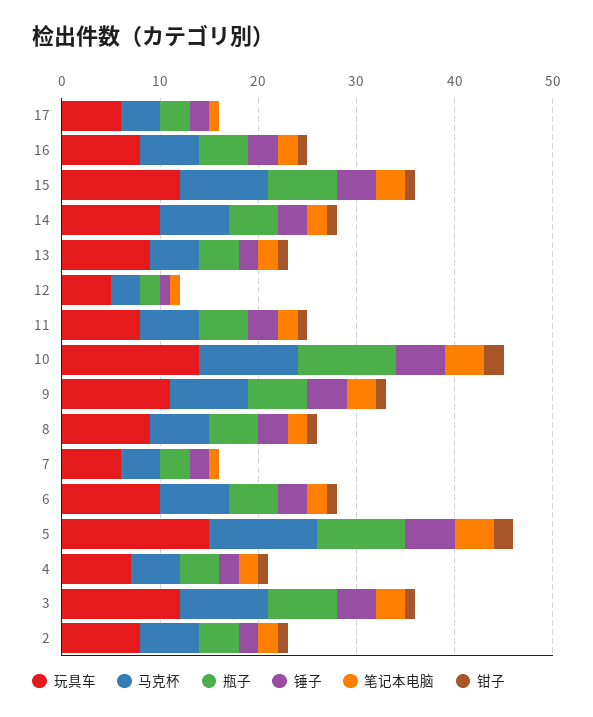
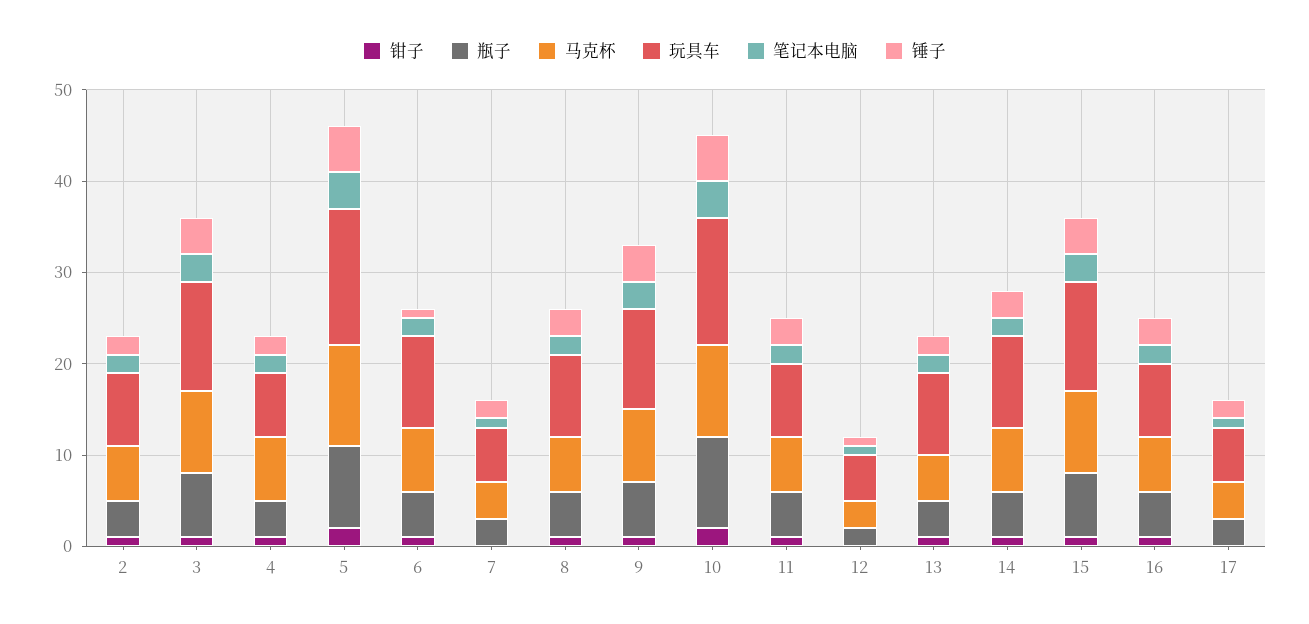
锤子, 6: 3 -> 1
马克杯, 4: 5 -> 7

